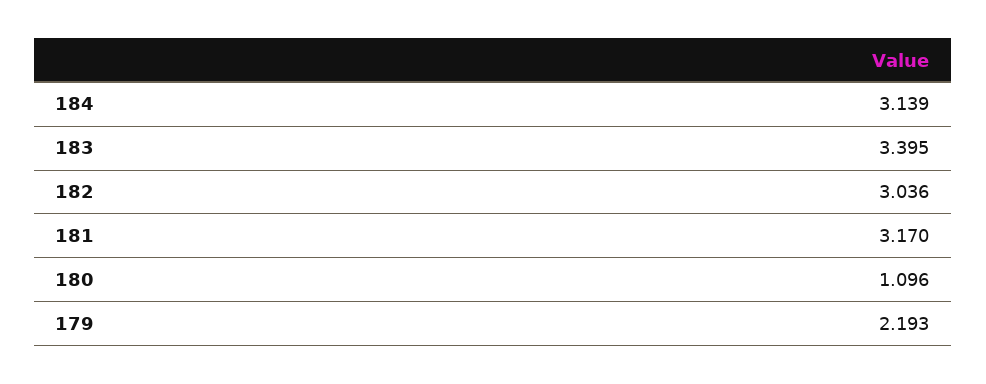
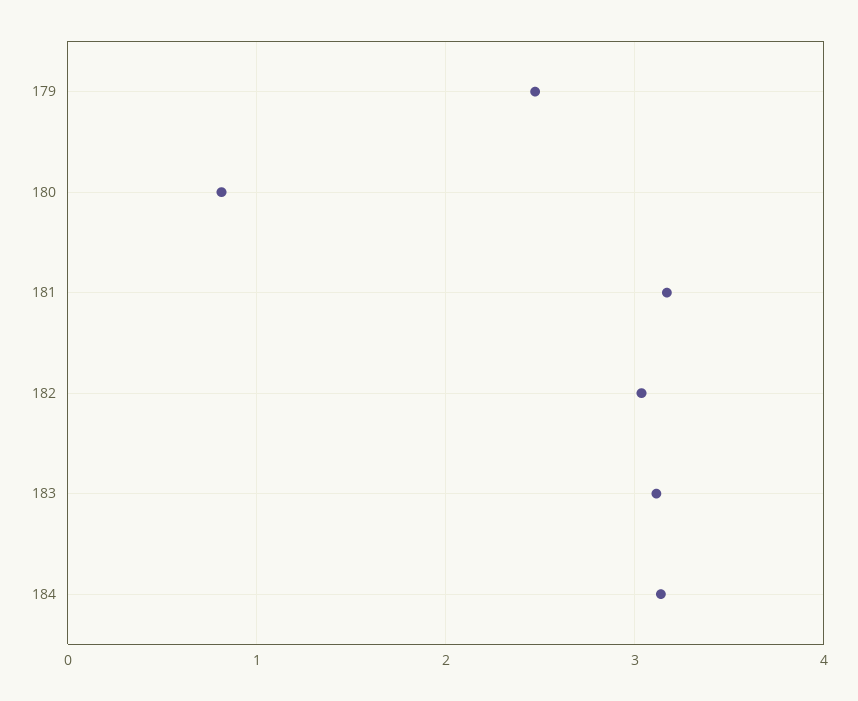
183: 3.395 -> 3.1
180: 1.096 -> 0.8
179: 2.193 -> 2.5

